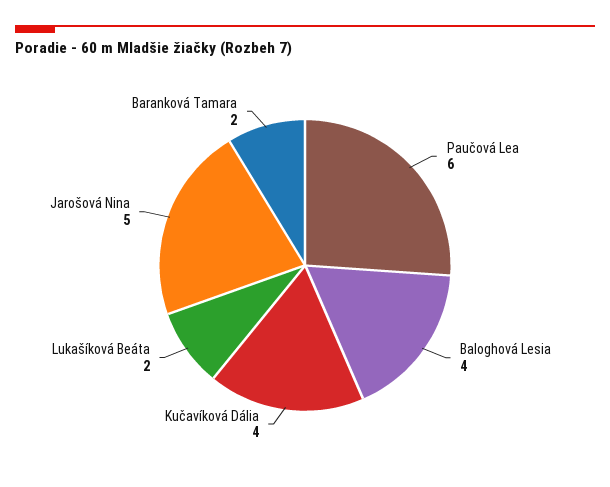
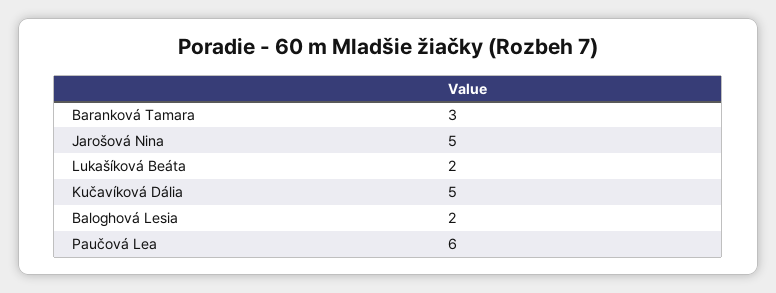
Baloghová Lesia: 4 -> 2
Kučavíková Dália: 4 -> 5
Baranková Tamara: 2 -> 3

